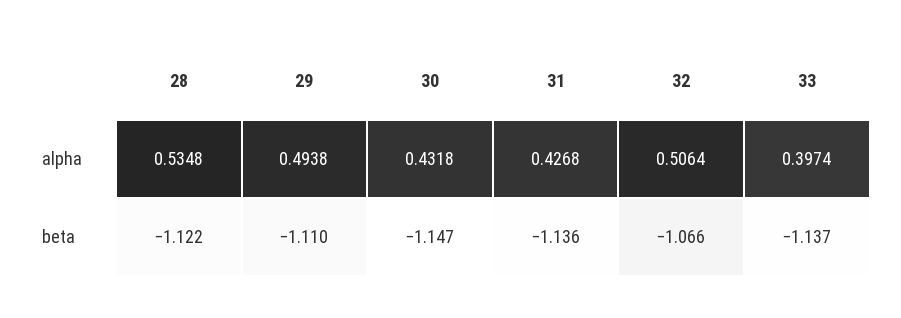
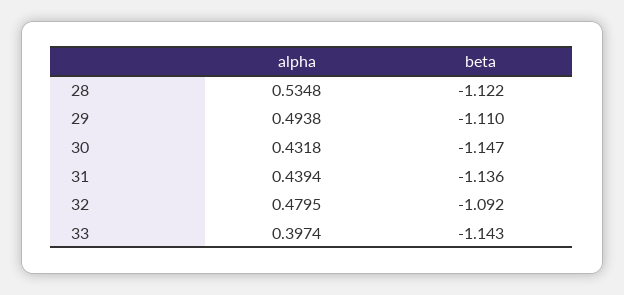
31, alpha: 0.4268 -> 0.4394
32, alpha: 0.5064 -> 0.4795
32, beta: -1.066 -> -1.092
33, beta: -1.137 -> -1.143

